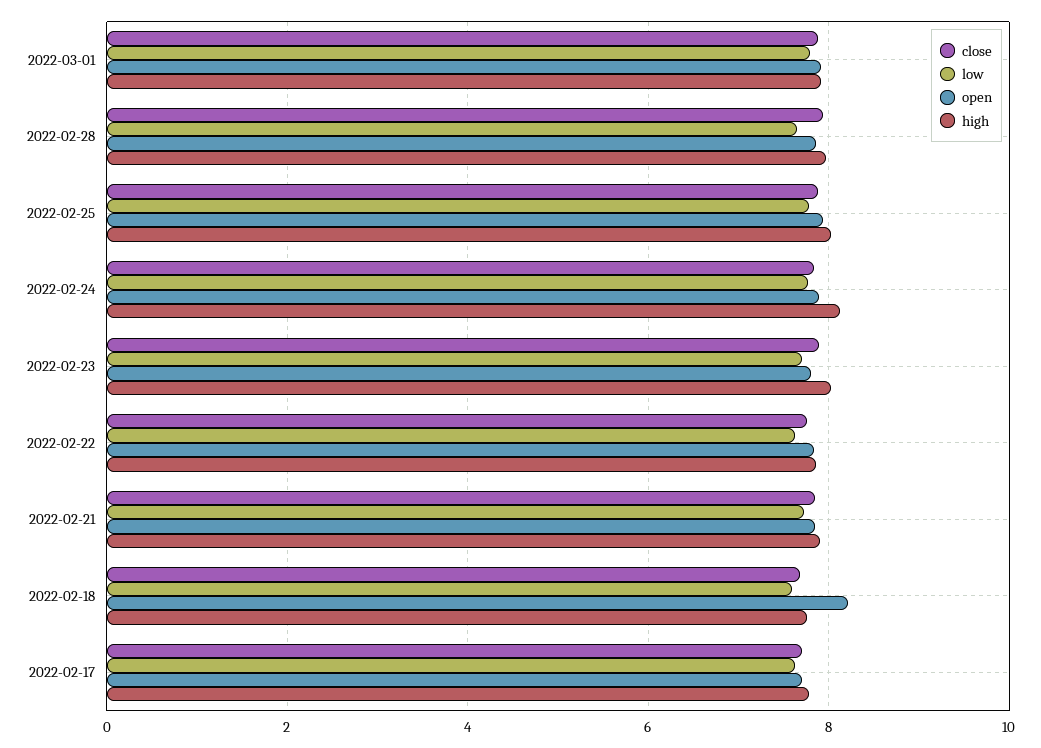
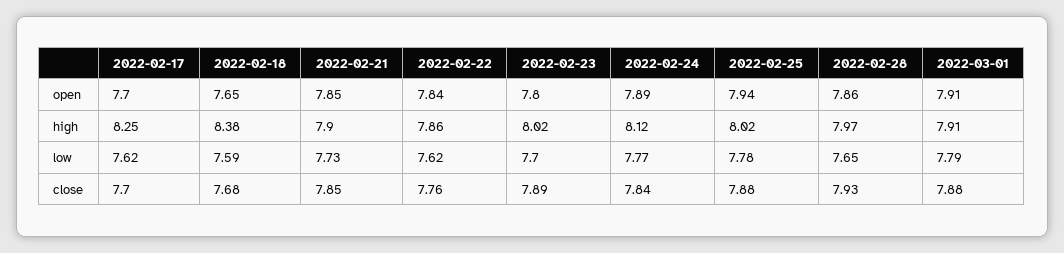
open, 2022-02-18: 8.2 -> 7.65
high, 2022-02-18: 7.8 -> 8.38
high, 2022-02-17: 7.8 -> 8.25

